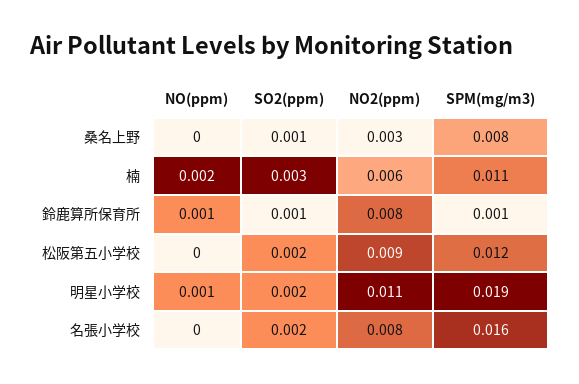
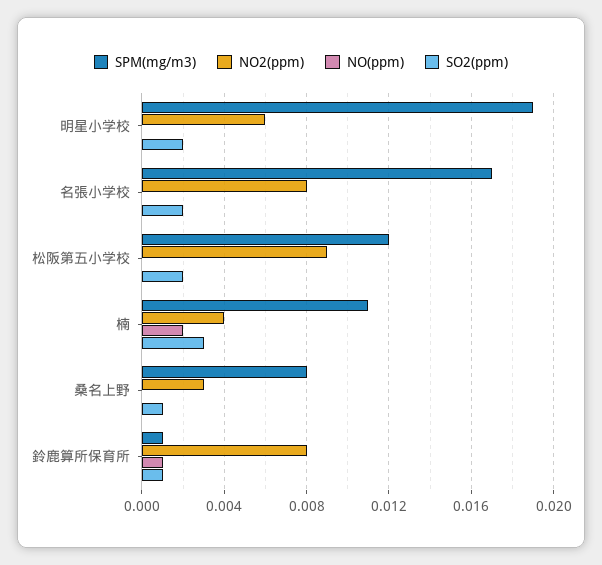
NO2(ppm), 楠: 0.006 -> 0.004
NO(ppm), 明星小学校: 0.001 -> 0
NO2(ppm), 明星小学校: 0.011 -> 0.006
SPM(mg/m3), 名張小学校: 0.016 -> 0.017

